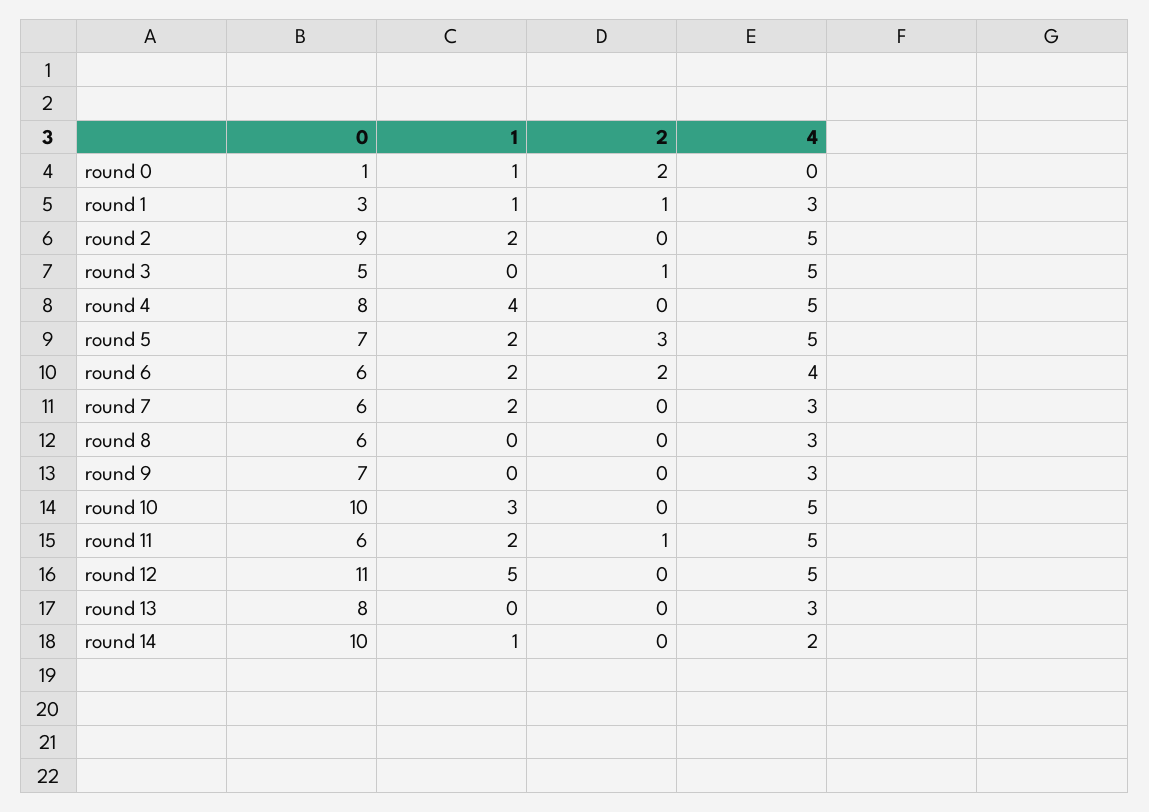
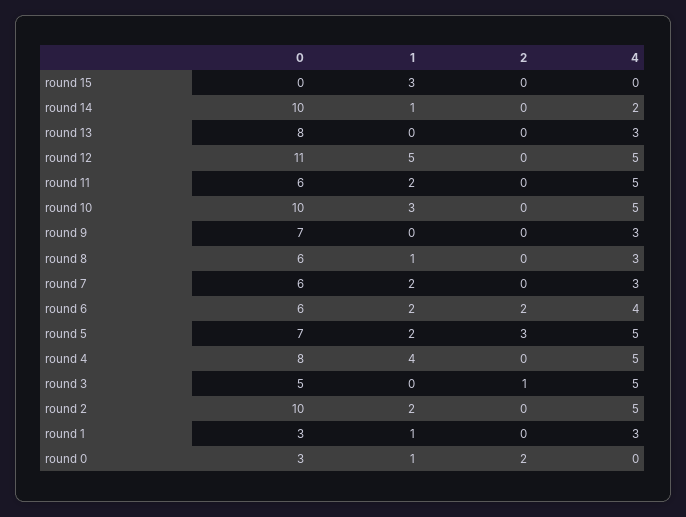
0, round 0: 1 -> 3
2, round 1: 1 -> 0
0, round 2: 9 -> 10
1, round 8: 0 -> 1
2, round 11: 1 -> 0
0, round 15: none -> 0
1, round 15: none -> 3
2, round 15: none -> 0
4, round 15: none -> 0

